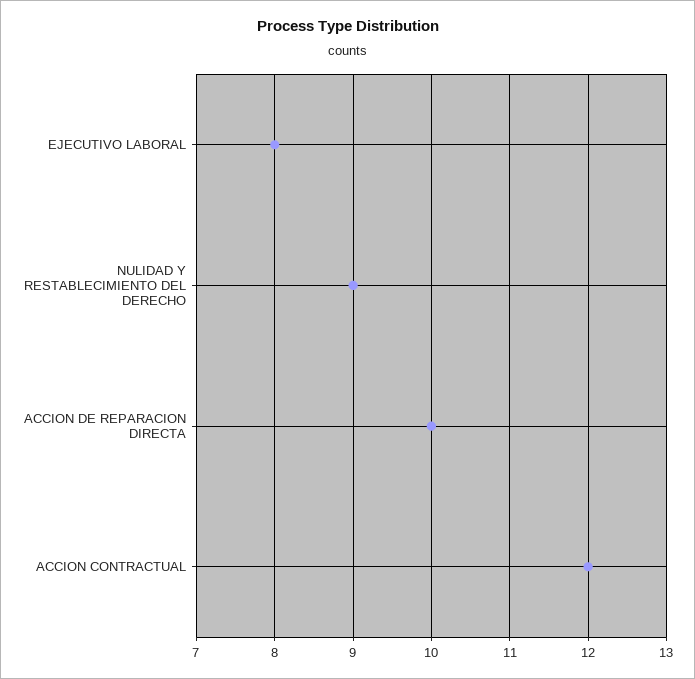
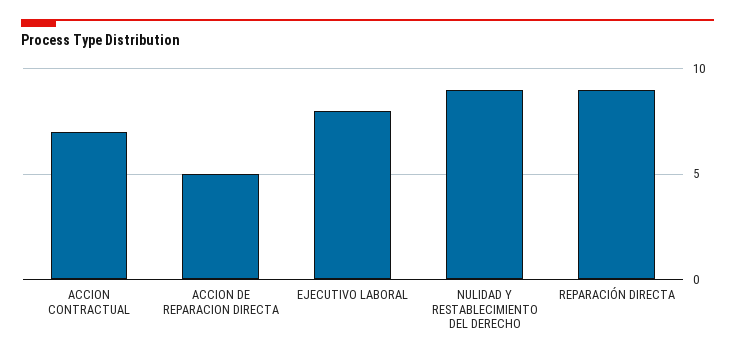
ACCION DE REPARACION DIRECTA: 10 -> 5
ACCION CONTRACTUAL: 12 -> 7
REPARACIÓN DIRECTA: none -> 9

